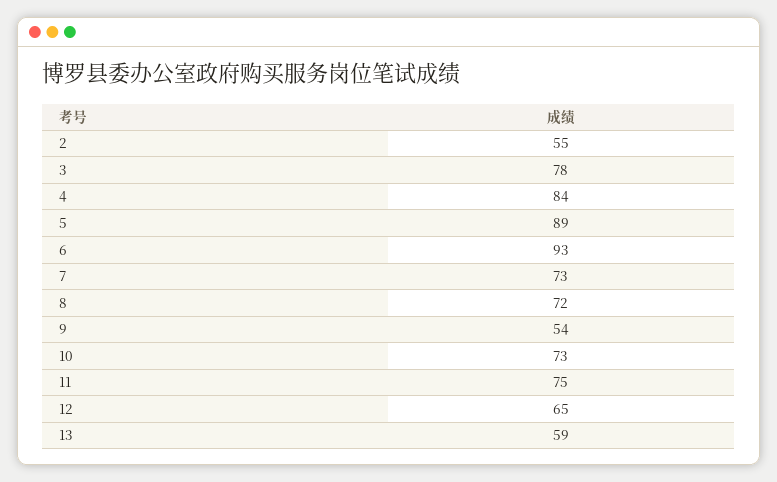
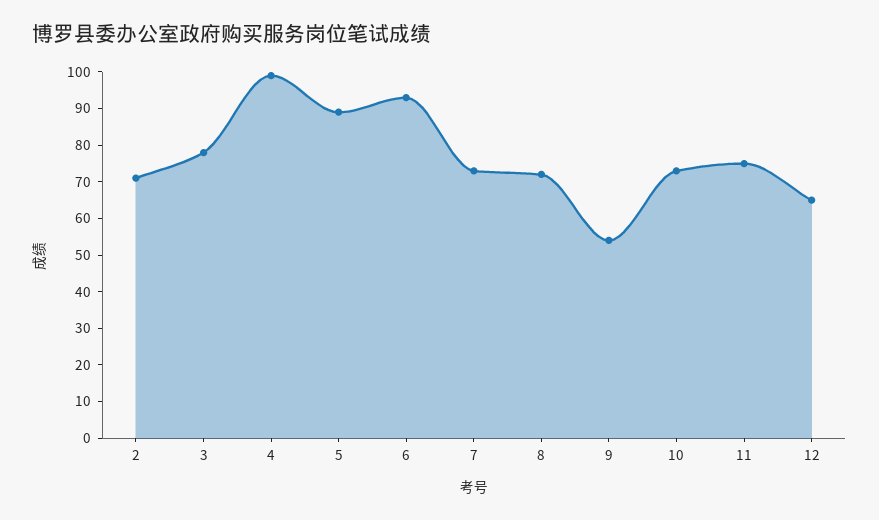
2: 55 -> 70
4: 84 -> 100
13: 59 -> none

